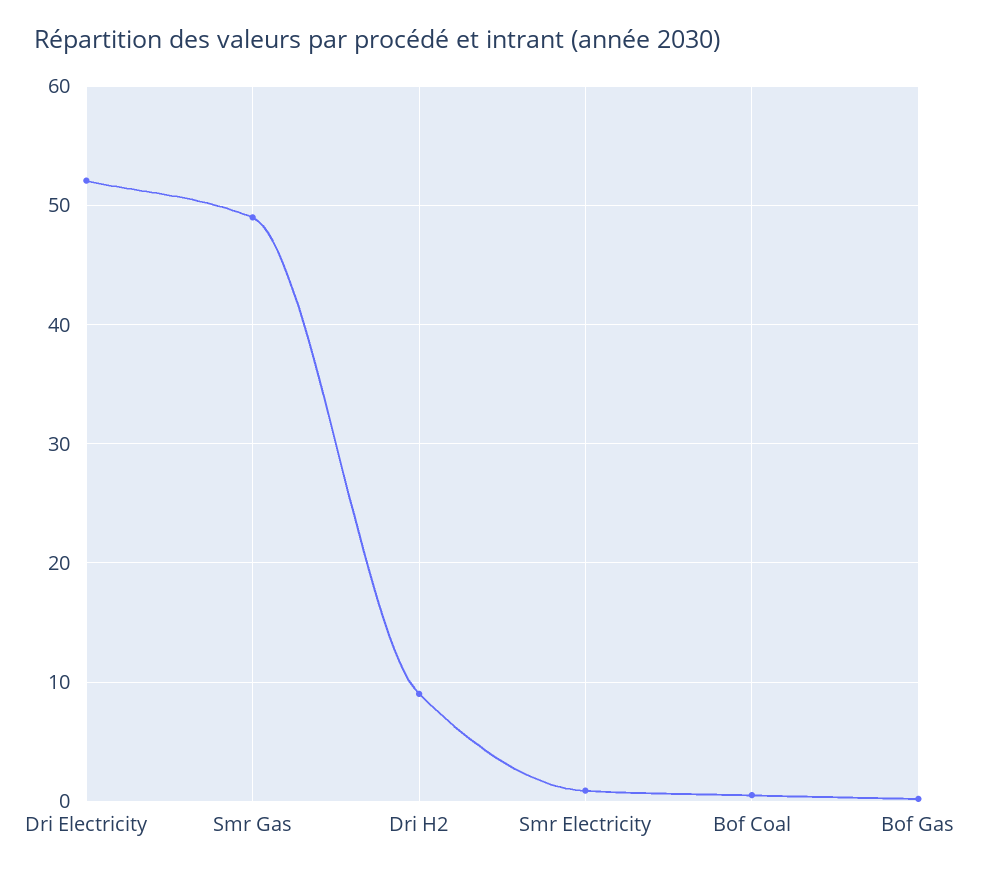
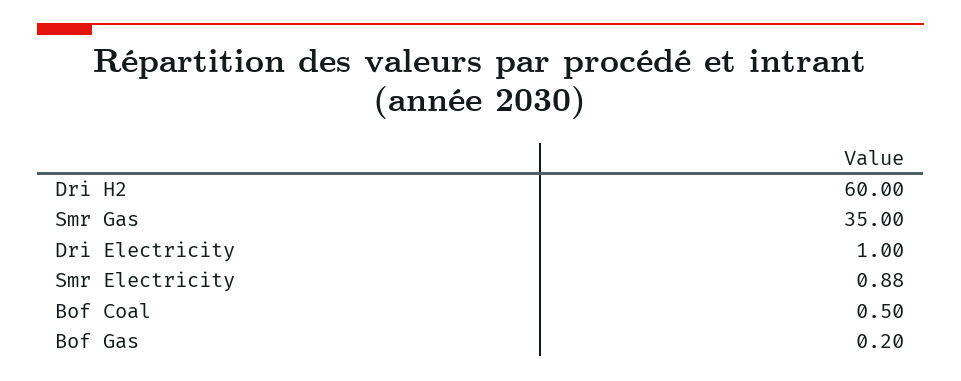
Dri Electricity: 52 -> 1
Smr Gas: 49 -> 35
Dri H2: 9 -> 60

